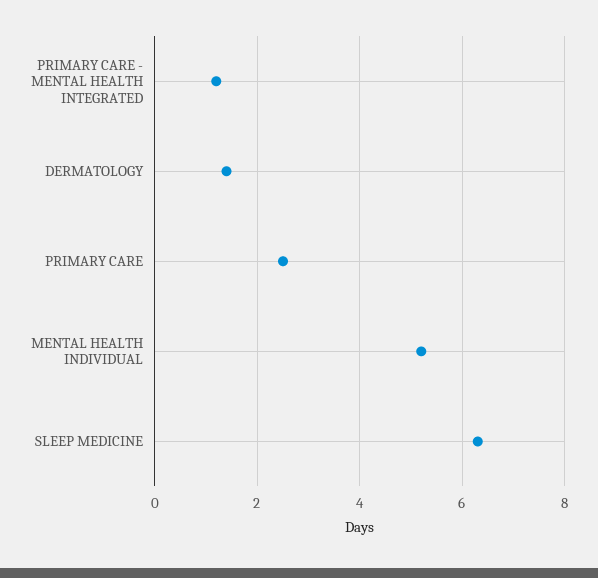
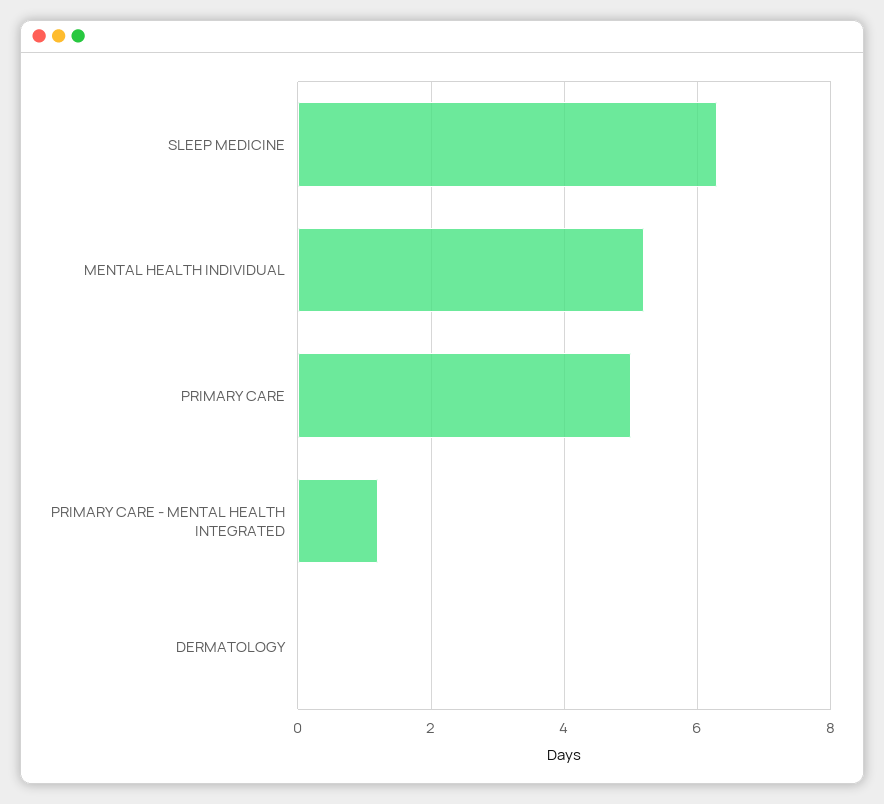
DERMATOLOGY: 1.5 -> 0
PRIMARY CARE: 2.5 -> 5

